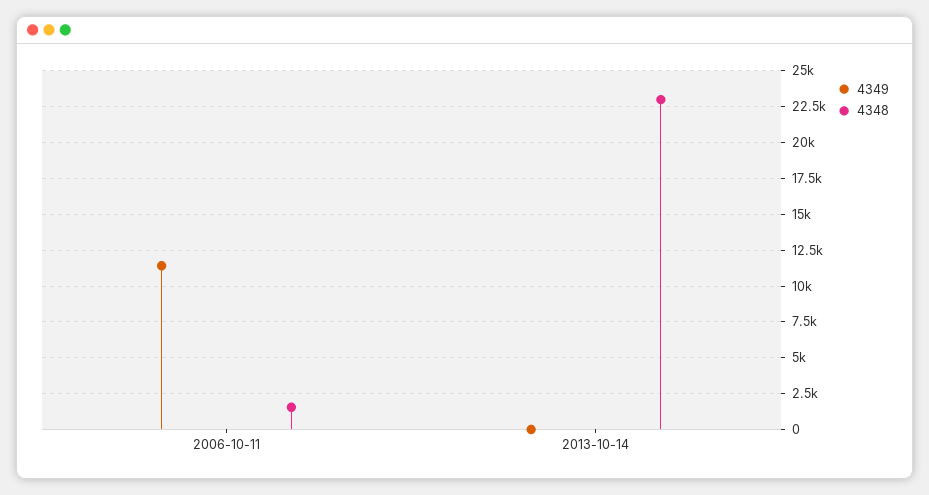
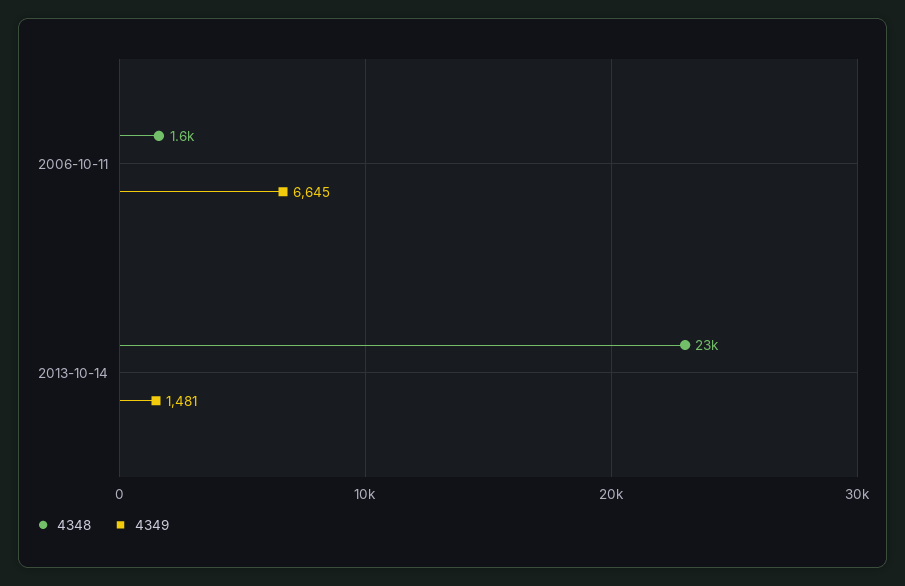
4349, 2006-10-11: 11500 -> 6645
4349, 2013-10-14: 0 -> 1481

